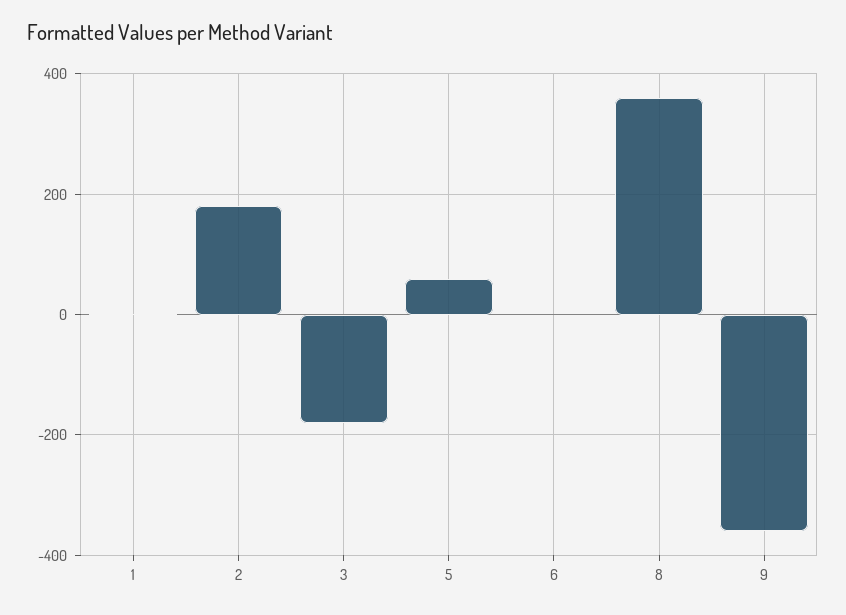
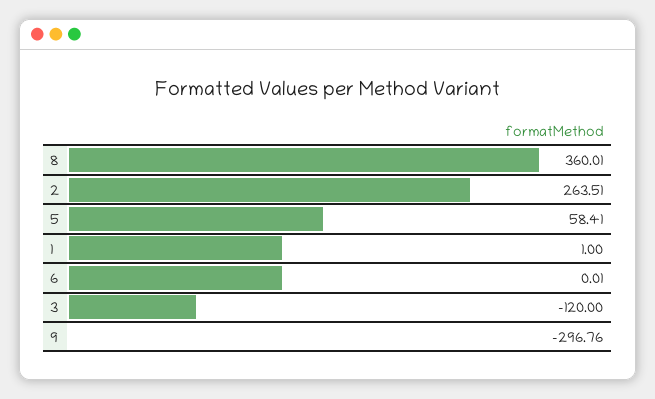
2: 180 -> 263.51
3: -180 -> -120
9: -360 -> -296.76

